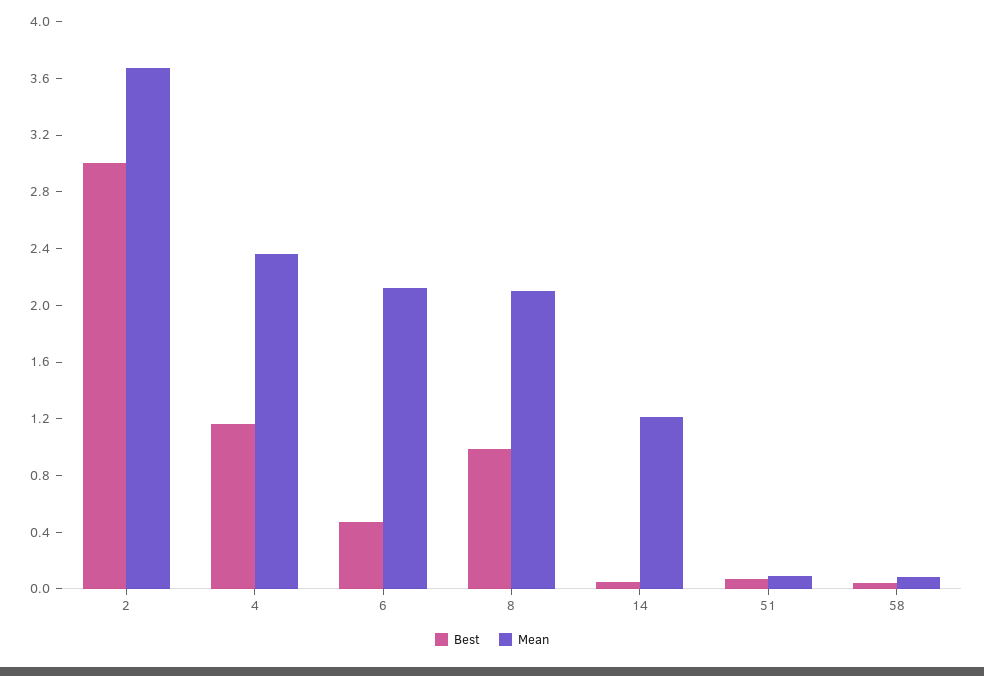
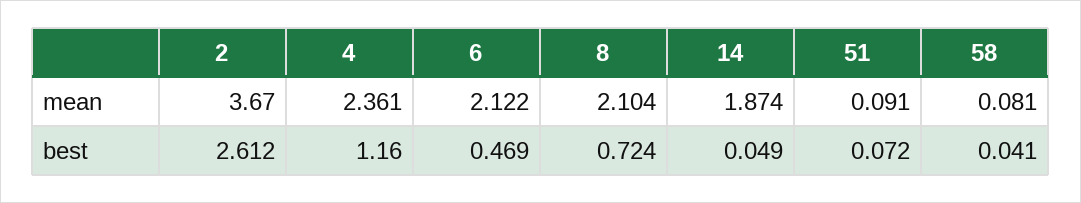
Best, 2: 3 -> 2.612
Best, 8: 1 -> 0.724
Mean, 14: 1.2 -> 1.874

